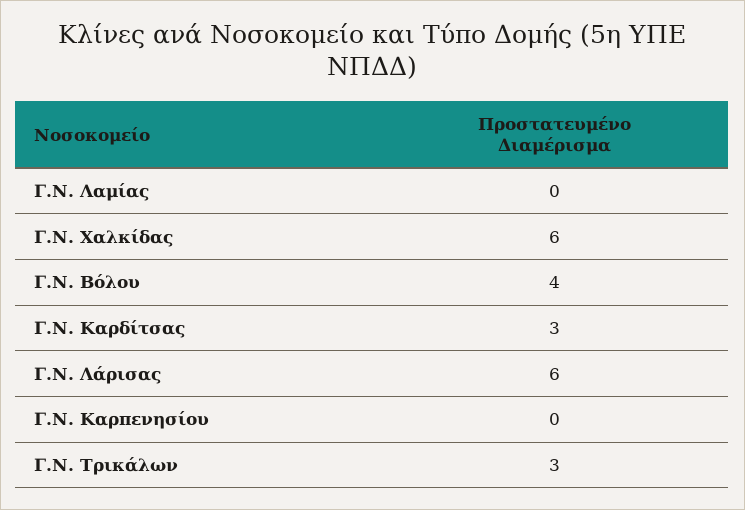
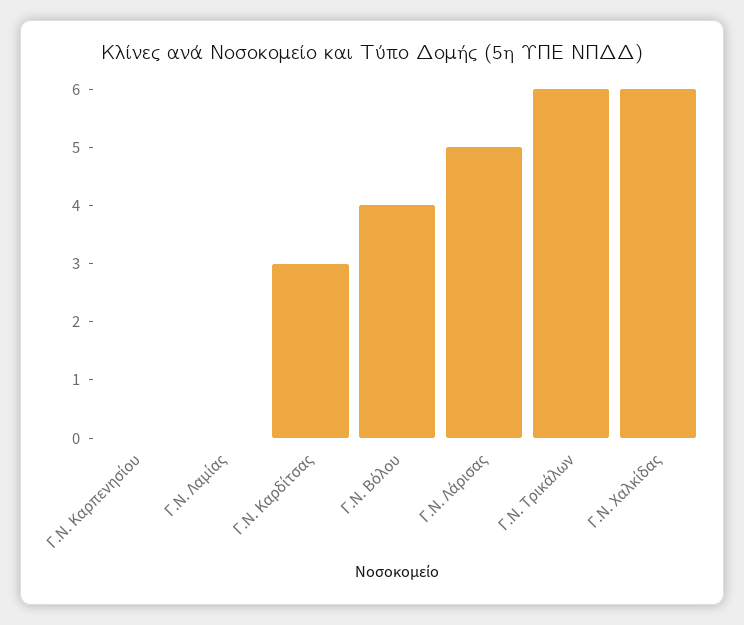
Γ.Ν. Λάρισας: 6 -> 5
Γ.Ν. Τρικάλων: 3 -> 6

